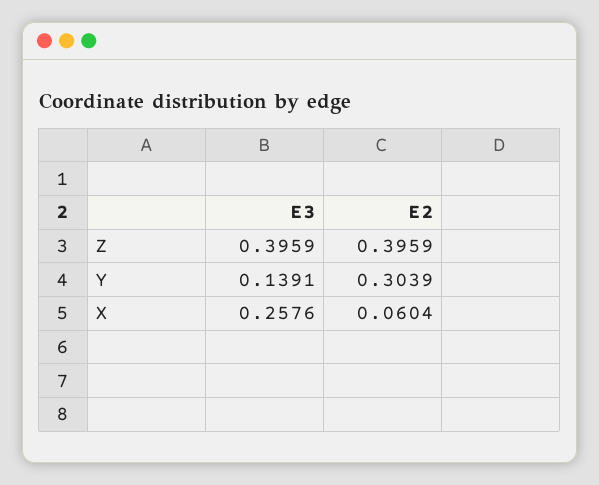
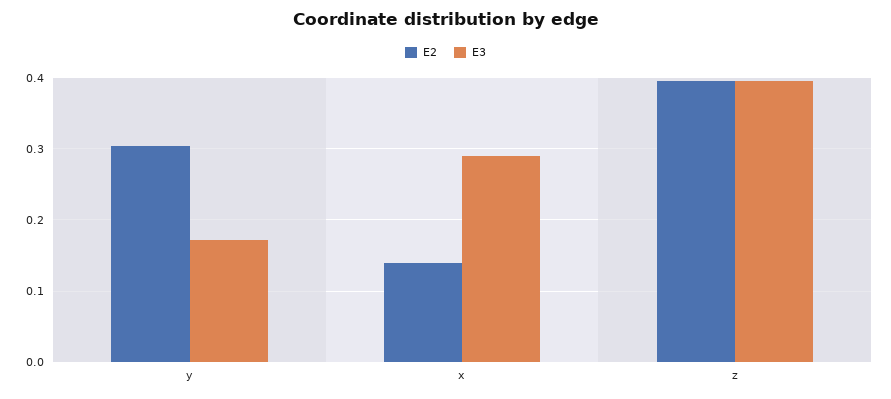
E3, Y: 0.1391 -> 0.17
E3, X: 0.2576 -> 0.29
E2, X: 0.0604 -> 0.14

